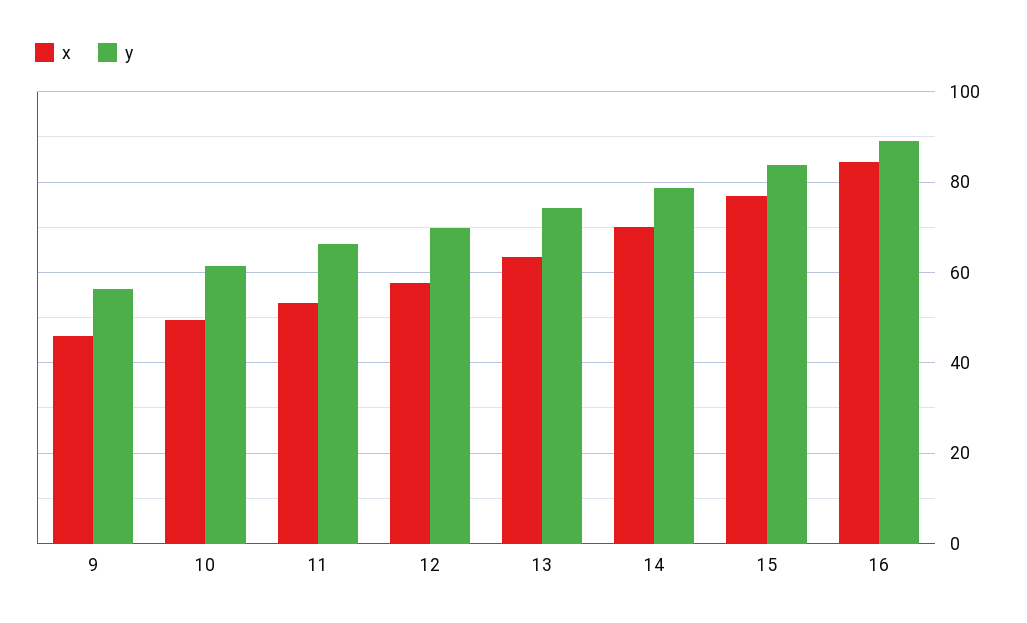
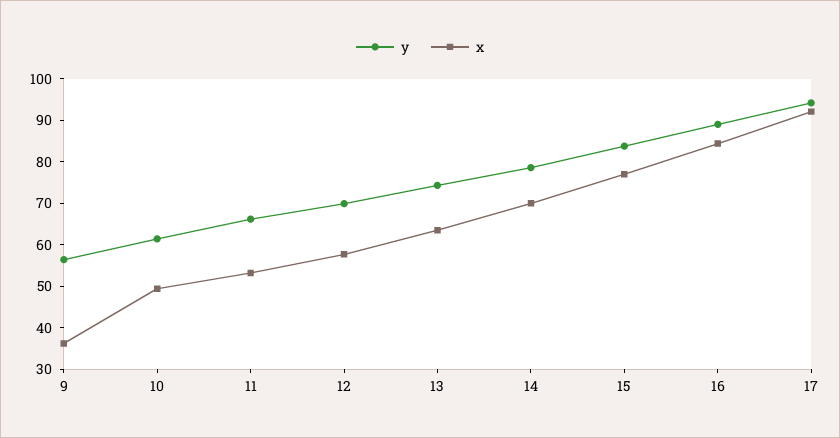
x, 9: 46 -> 36
y, 17: none -> 94
x, 17: none -> 92

